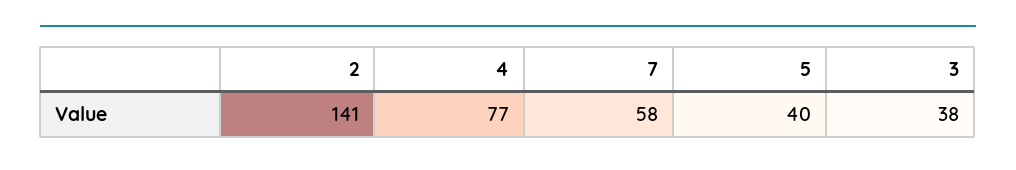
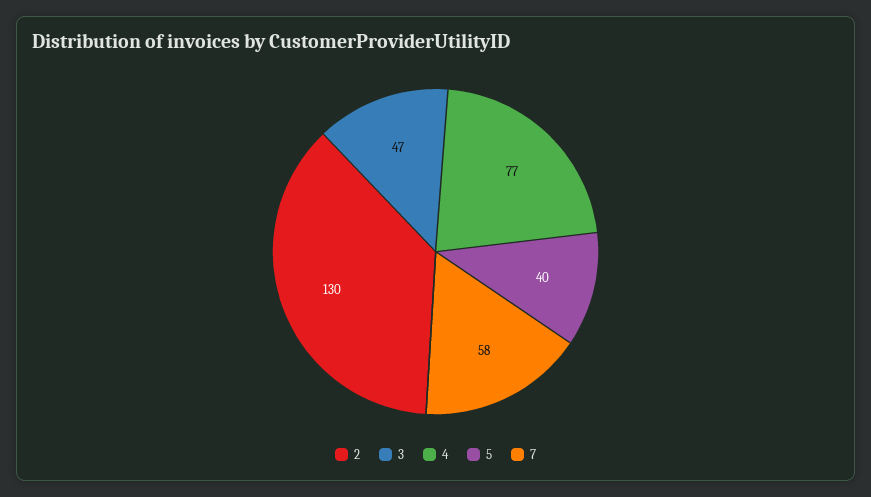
2: 141 -> 130
3: 38 -> 47

